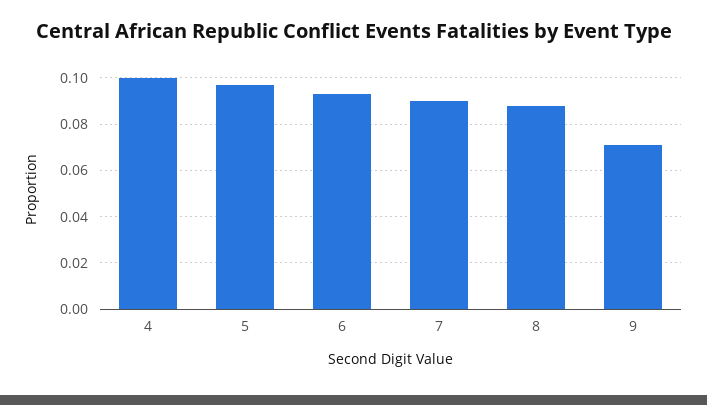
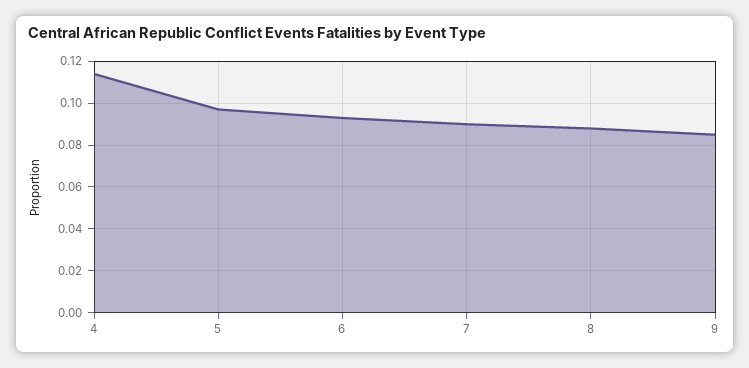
4: 0.1 -> 0.115
9: 0.07 -> 0.085

